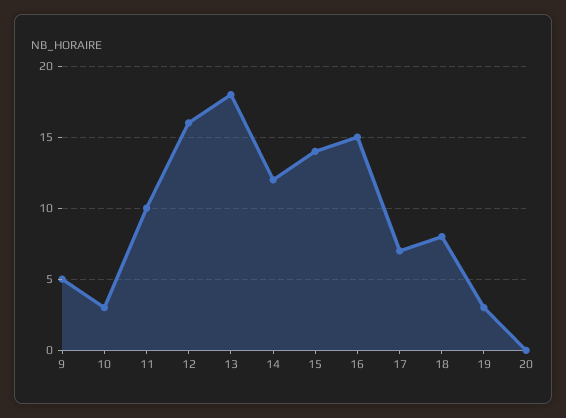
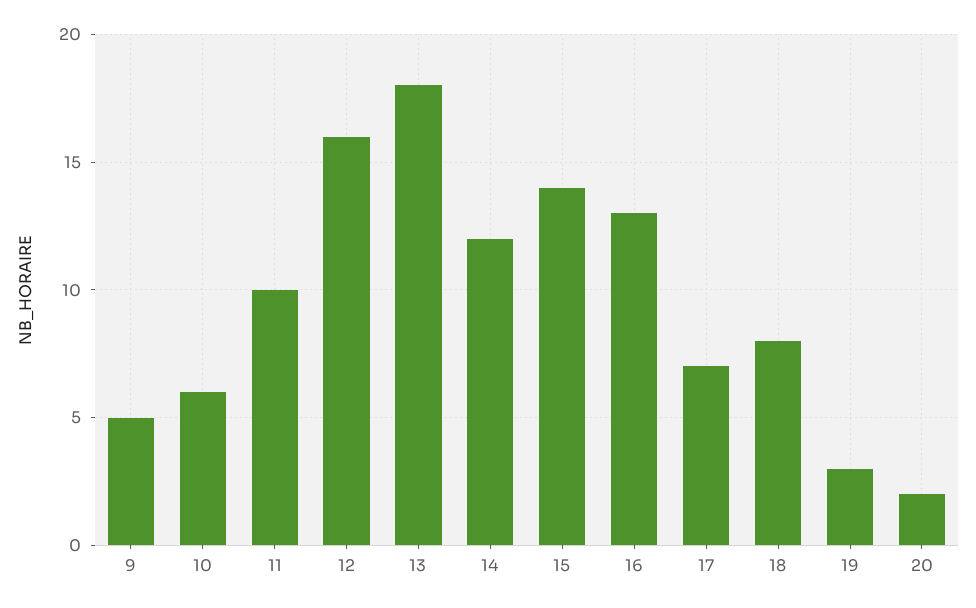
10: 3 -> 6
16: 15 -> 13
20: 0 -> 2

